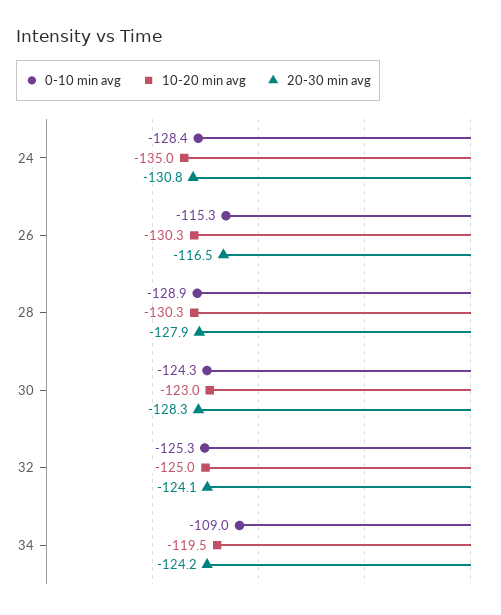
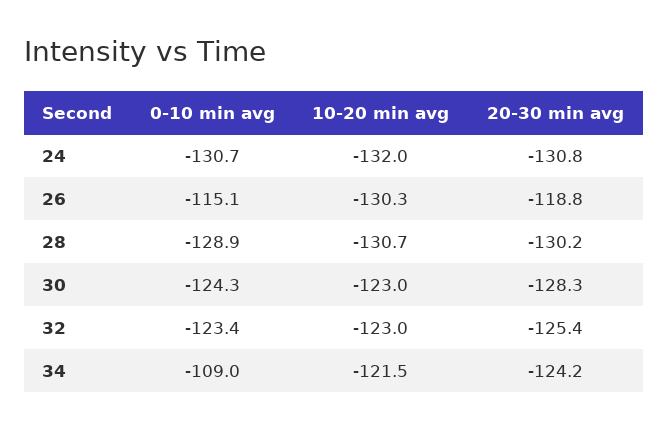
0-10 min avg, 24: -128.4 -> -130.7
10-20 min avg, 24: -135 -> -132
0-10 min avg, 26: -115.3 -> -115.1
20-30 min avg, 26: -116.5 -> -118.8
10-20 min avg, 28: -130.3 -> -130.7
20-30 min avg, 28: -127.9 -> -130.2
0-10 min avg, 32: -125.3 -> -123.4
10-20 min avg, 32: -125 -> -123
20-30 min avg, 32: -124.1 -> -125.4
10-20 min avg, 34: -119.5 -> -121.5

